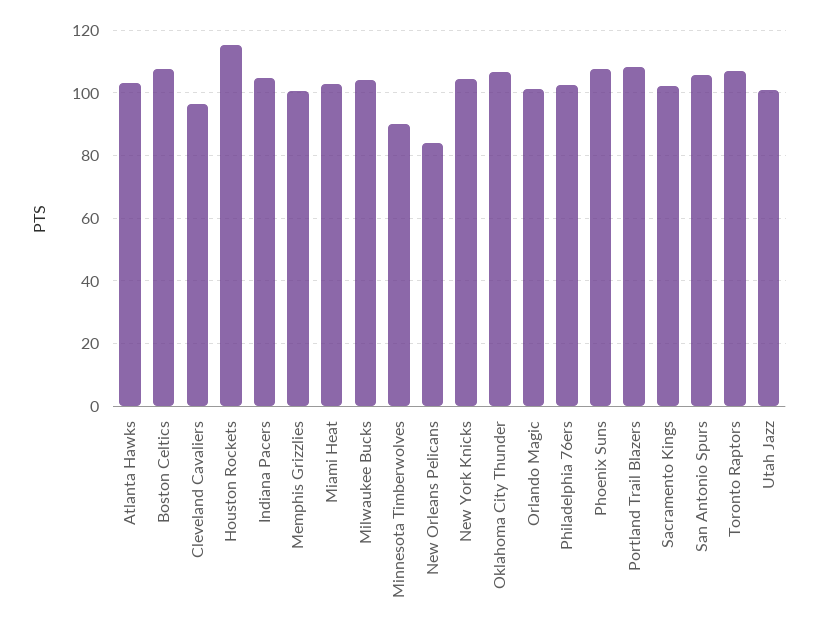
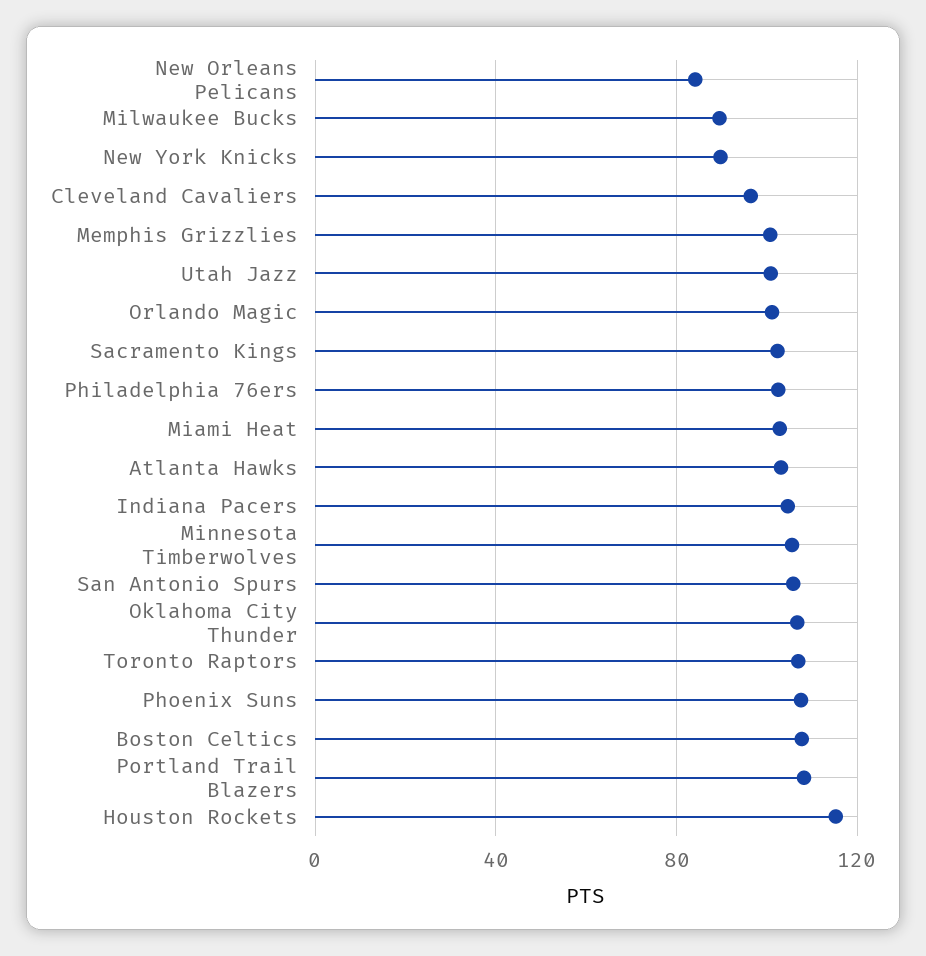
Milwaukee Bucks: 104 -> 90
Minnesota Timberwolves: 90 -> 105
New York Knicks: 104 -> 90

